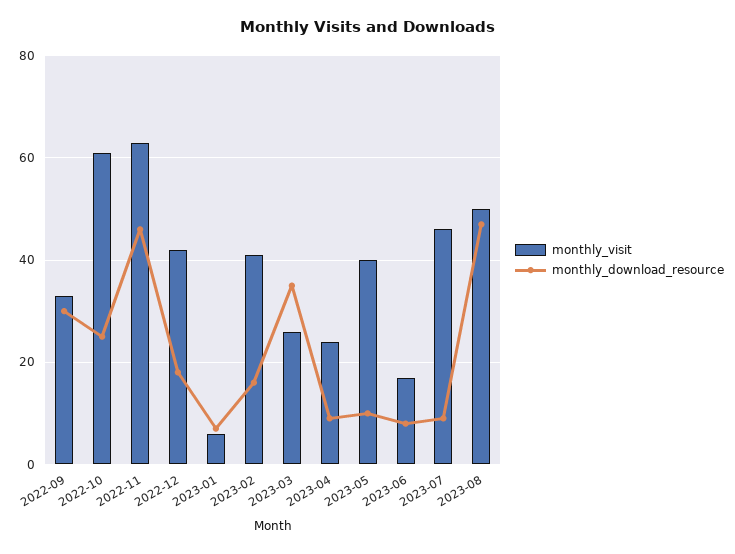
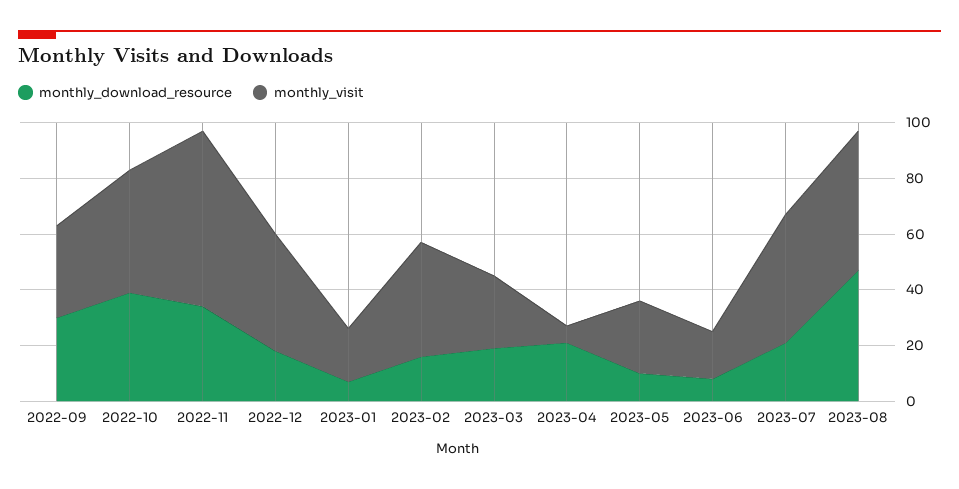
monthly_visit, 2022-10: 60 -> 45
monthly_download_resource, 2022-10: 25 -> 40
monthly_download_resource, 2022-11: 45 -> 35
monthly_visit, 2023-01: 5 -> 20
monthly_download_resource, 2023-03: 35 -> 20
monthly_visit, 2023-04: 25 -> 5
monthly_download_resource, 2023-04: 10 -> 20
monthly_visit, 2023-05: 40 -> 25
monthly_download_resource, 2023-07: 10 -> 20

